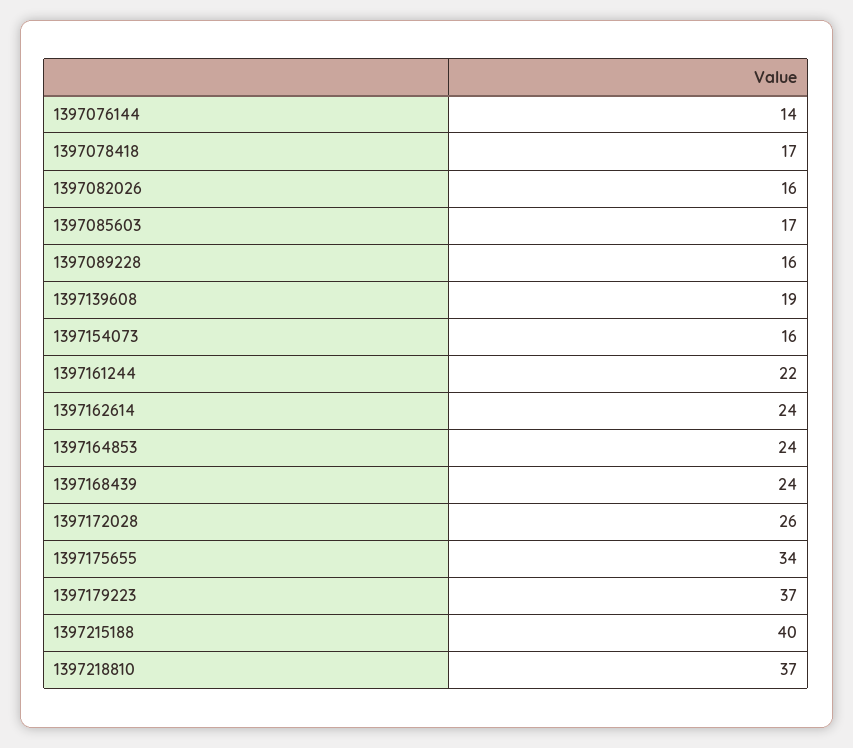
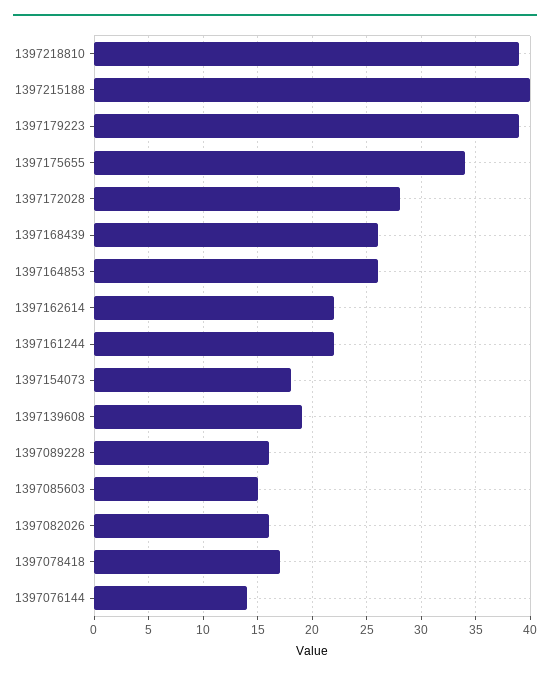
1397085603: 17 -> 15
1397154073: 16 -> 18
1397162614: 24 -> 22
1397164853: 24 -> 26
1397168439: 24 -> 26
1397172028: 26 -> 28
1397179223: 37 -> 39
1397218810: 37 -> 39

